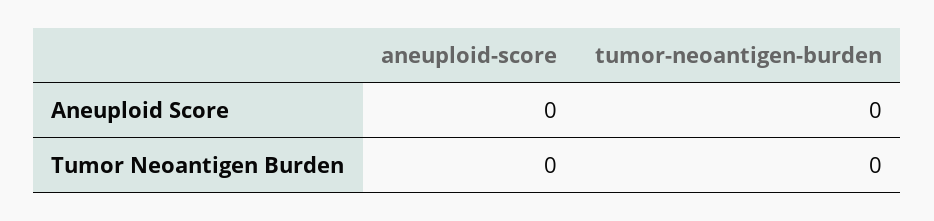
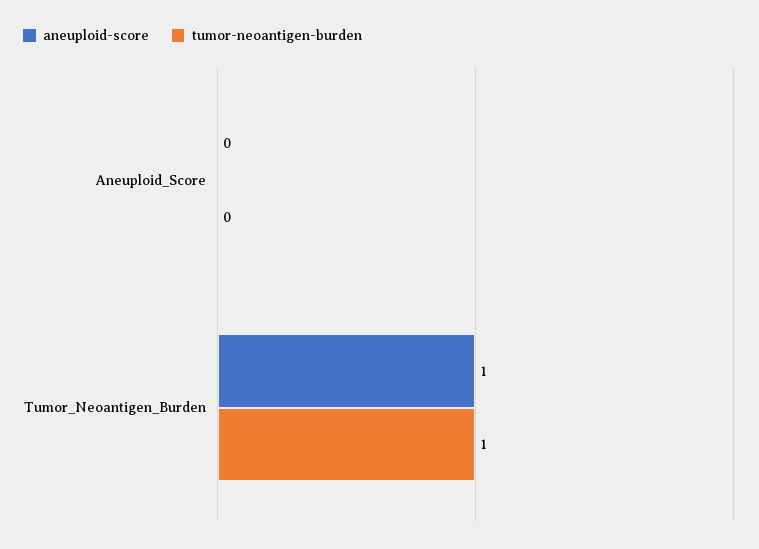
aneuploid-score, Tumor Neoantigen Burden: 0 -> 1
tumor-neoantigen-burden, Tumor Neoantigen Burden: 0 -> 1

